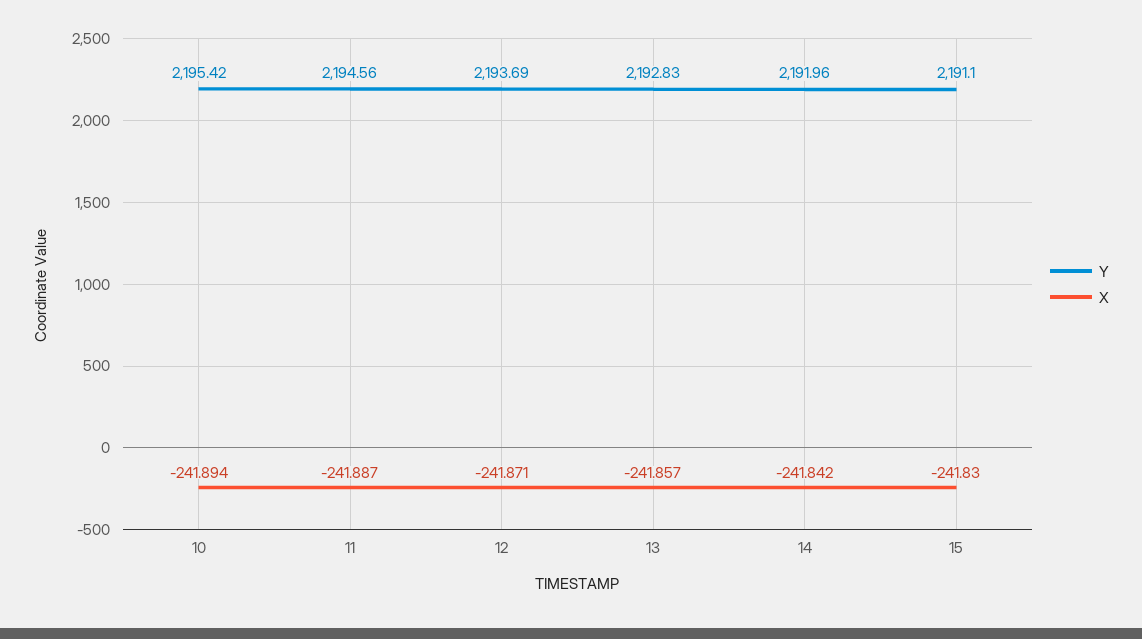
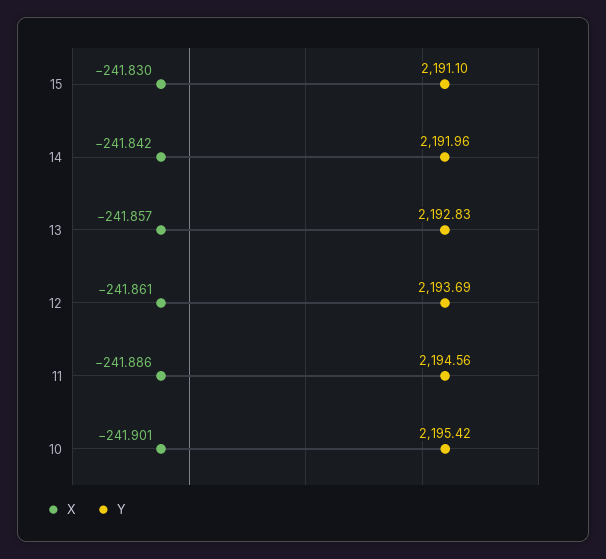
X, 10: -241.894 -> -241.901
X, 11: -241.887 -> -241.886
X, 12: -241.871 -> -241.861

